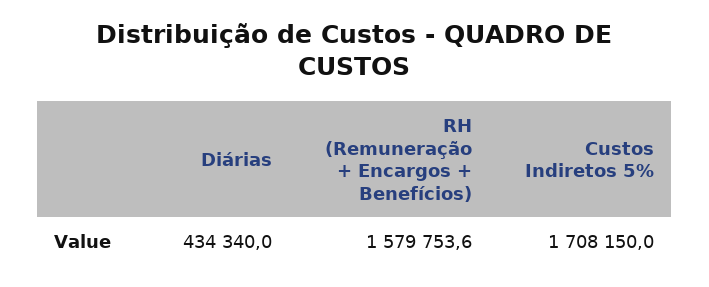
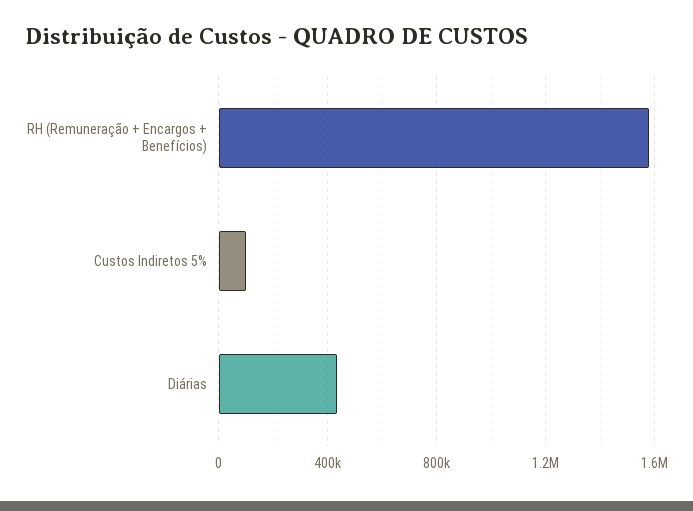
Custos Indiretos 5%: 1708150 -> 100000

